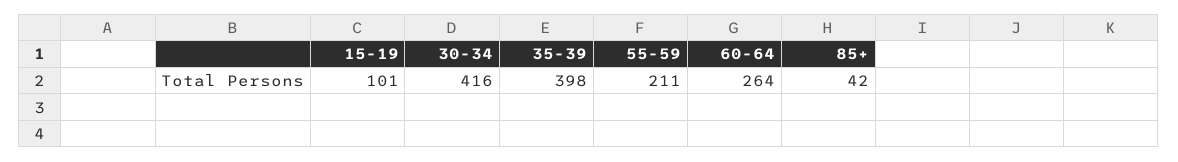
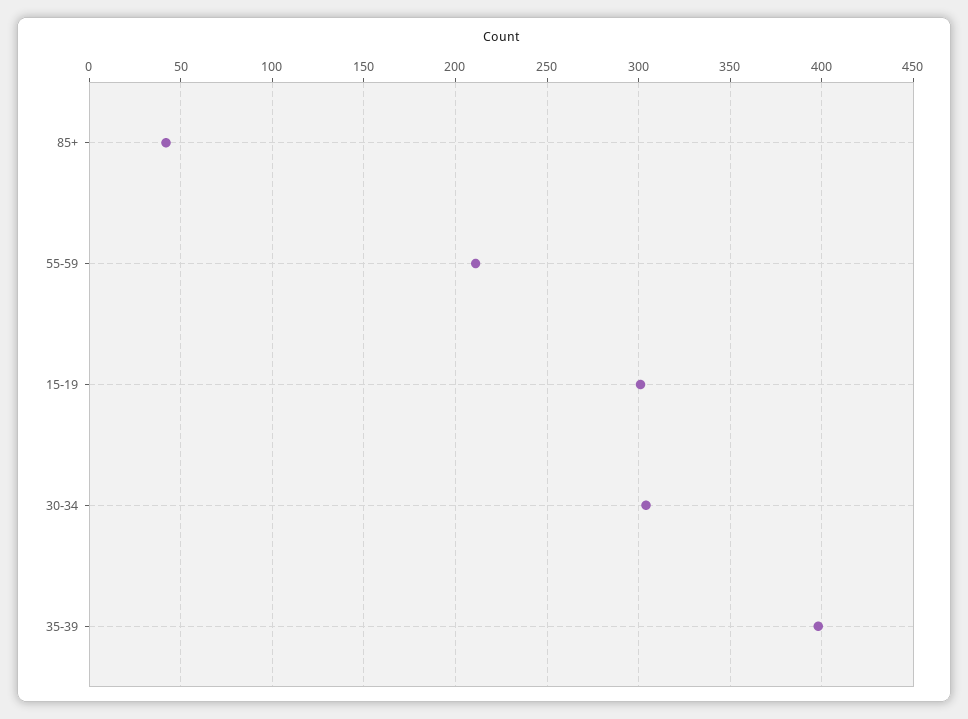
15-19: 101 -> 300
30-34: 416 -> 305
60-64: 264 -> none

